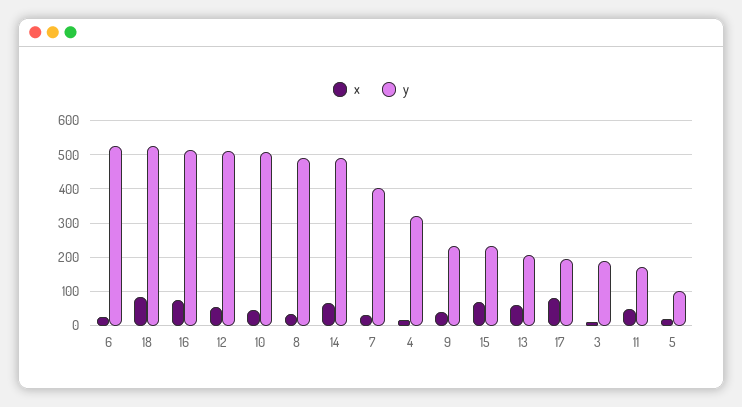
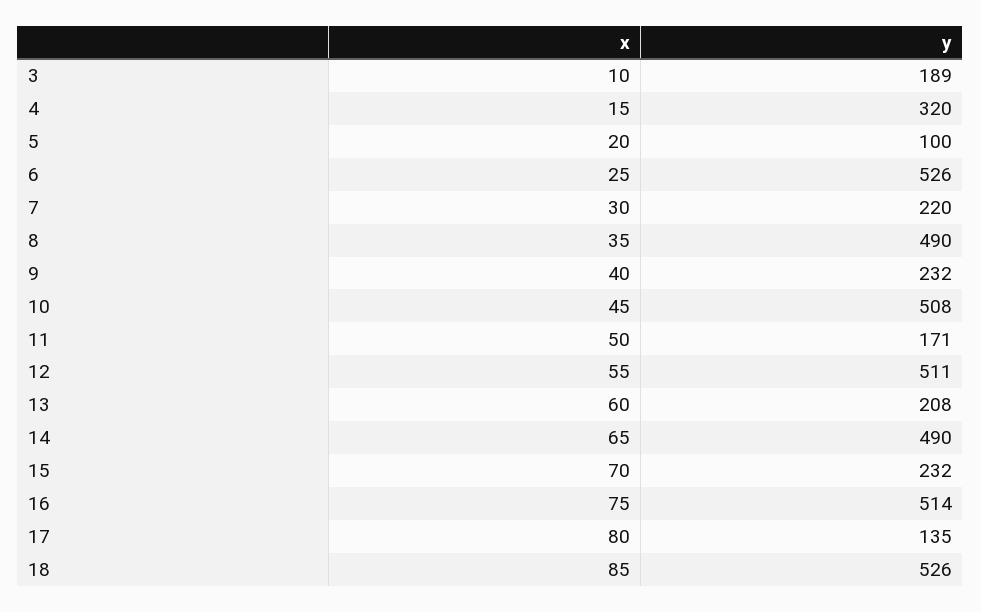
y, 7: 400 -> 220
y, 17: 200 -> 135

